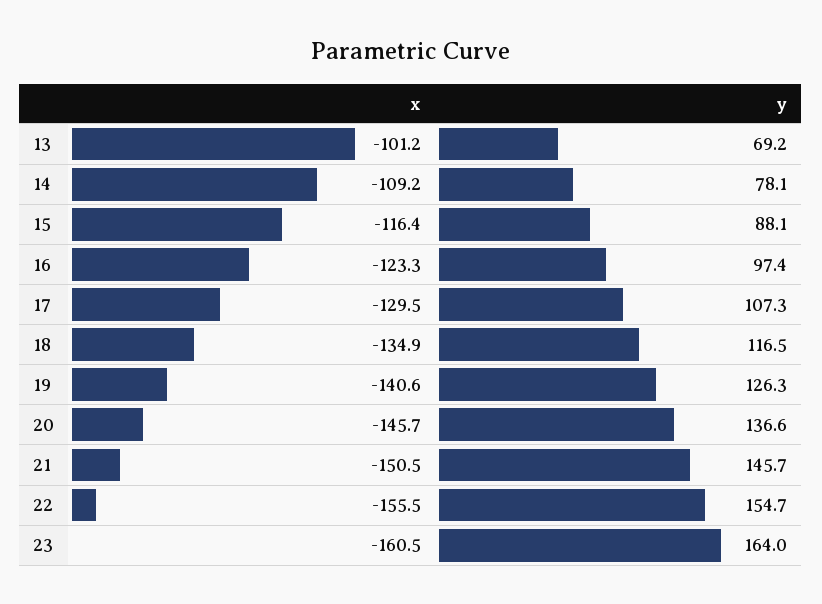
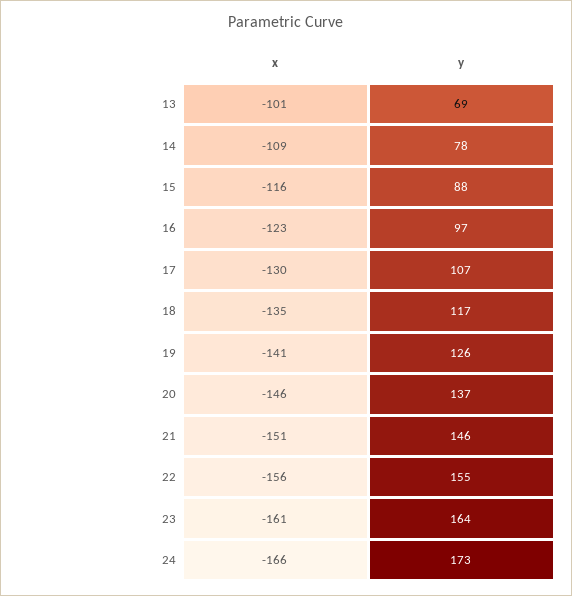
x, 24: none -> -166
y, 24: none -> 173

